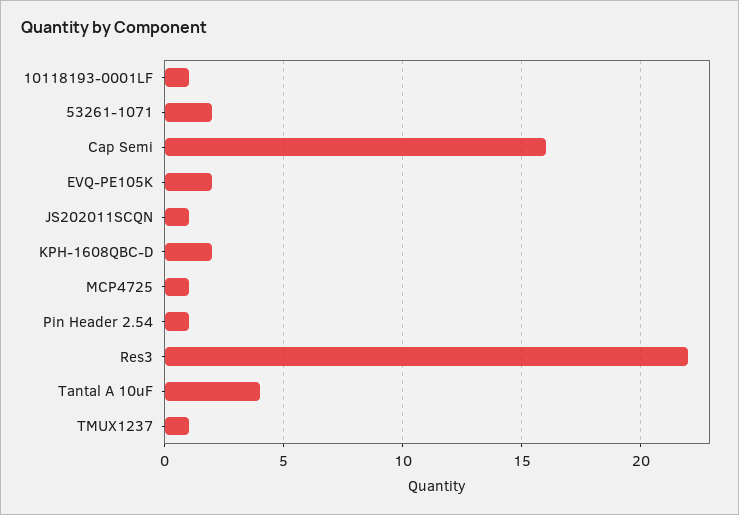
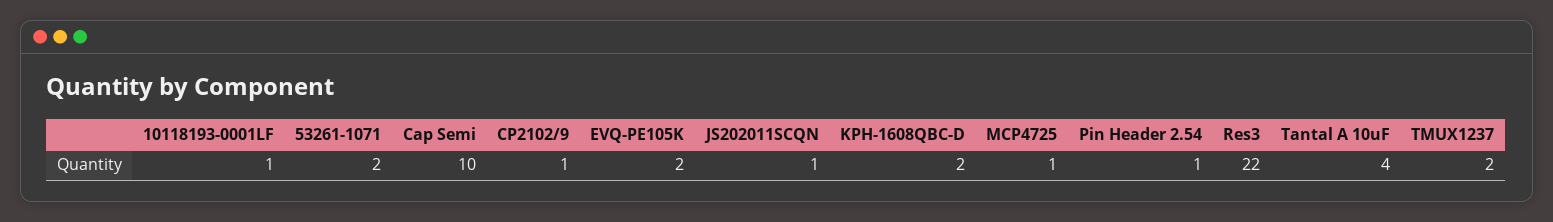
Cap Semi: 16 -> 10
TMUX1237: 1 -> 2
CP2102/9: none -> 1

